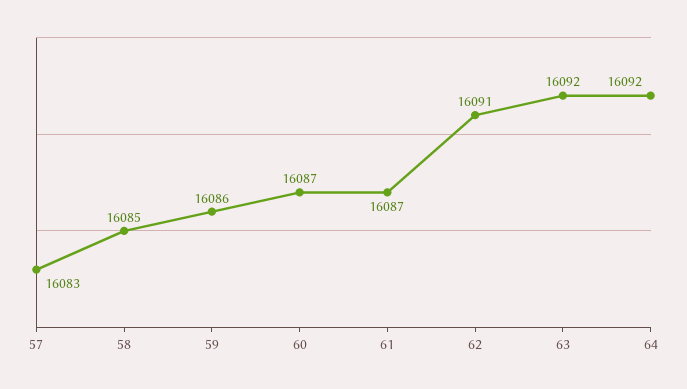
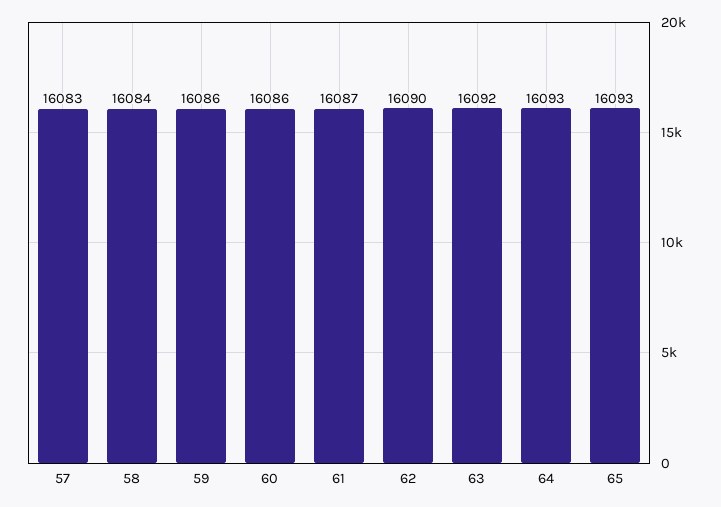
58: 16085 -> 16084
60: 16087 -> 16086
62: 16091 -> 16090
64: 16092 -> 16093
65: none -> 16093

